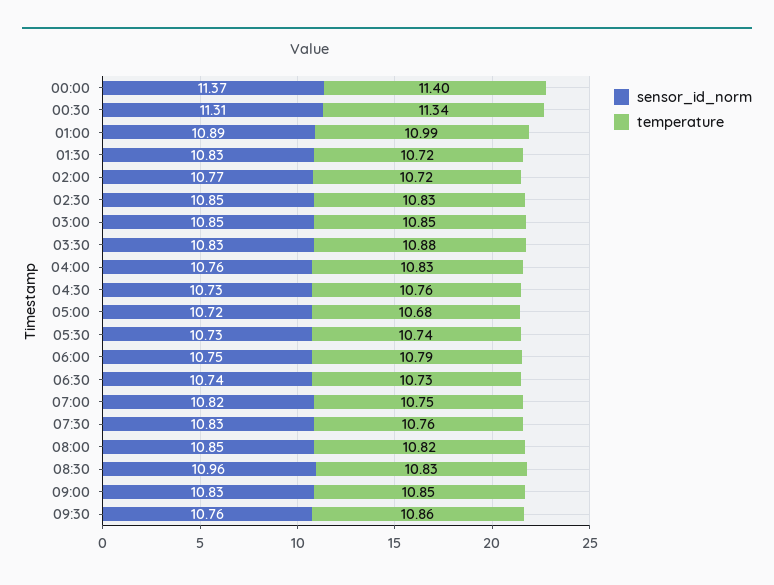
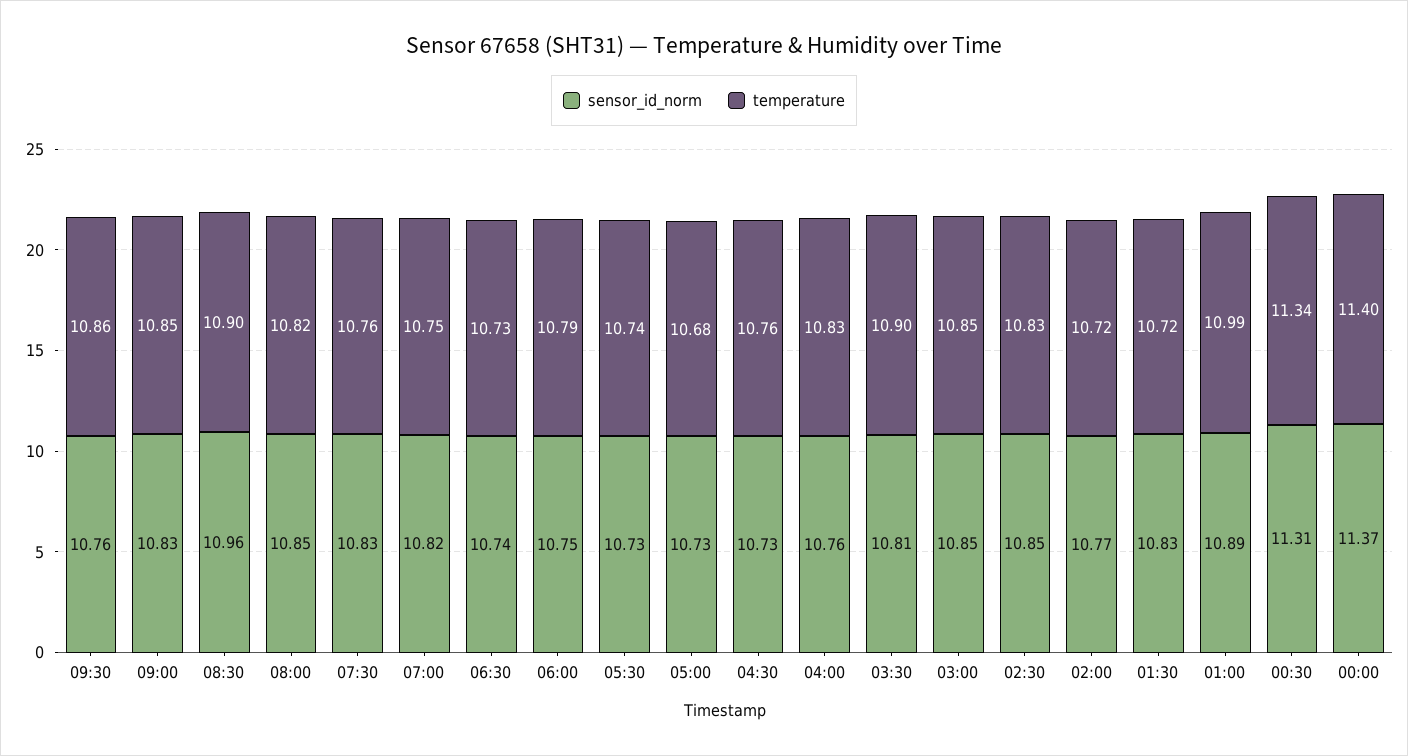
sensor_id_norm, 03:30: 10.83 -> 10.81
temperature, 03:30: 10.88 -> 10.9
sensor_id_norm, 05:00: 10.72 -> 10.73
temperature, 08:30: 10.83 -> 10.9

